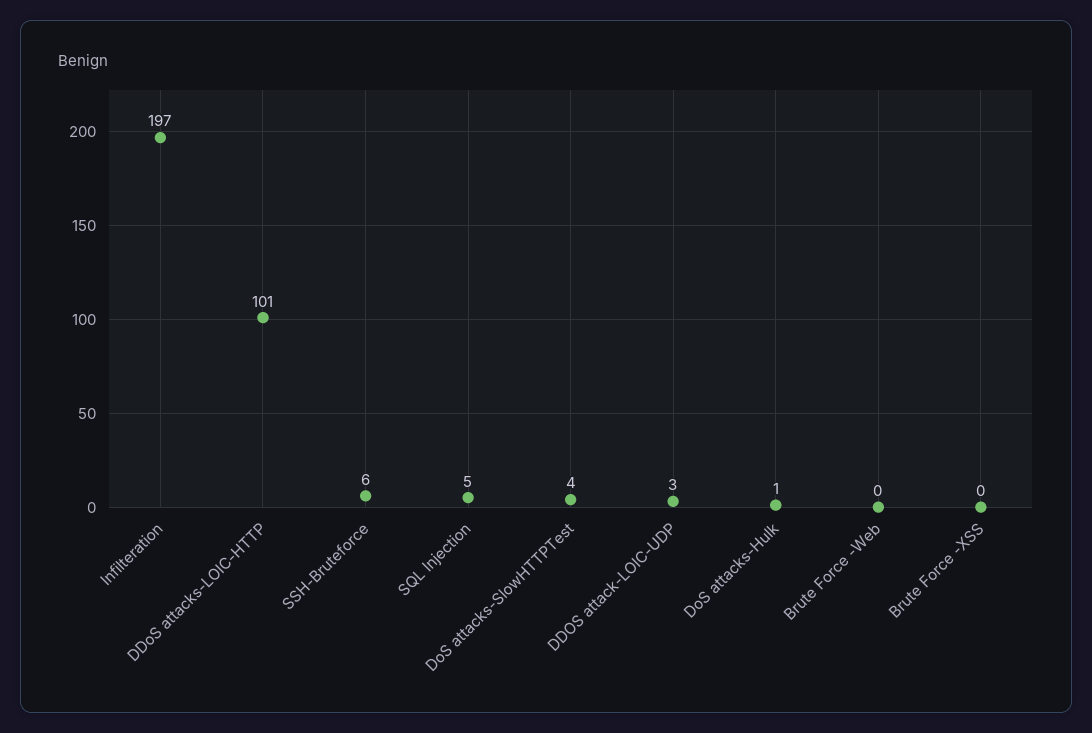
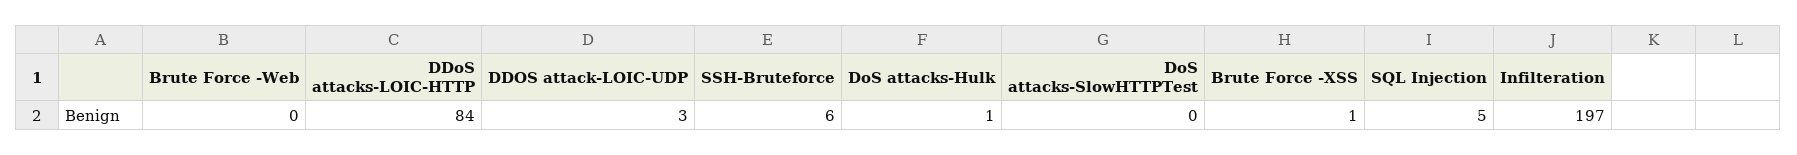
DDoS attacks-LOIC-HTTP: 101 -> 84
DoS attacks-SlowHTTPTest: 4 -> 0
Brute Force -XSS: 0 -> 1

